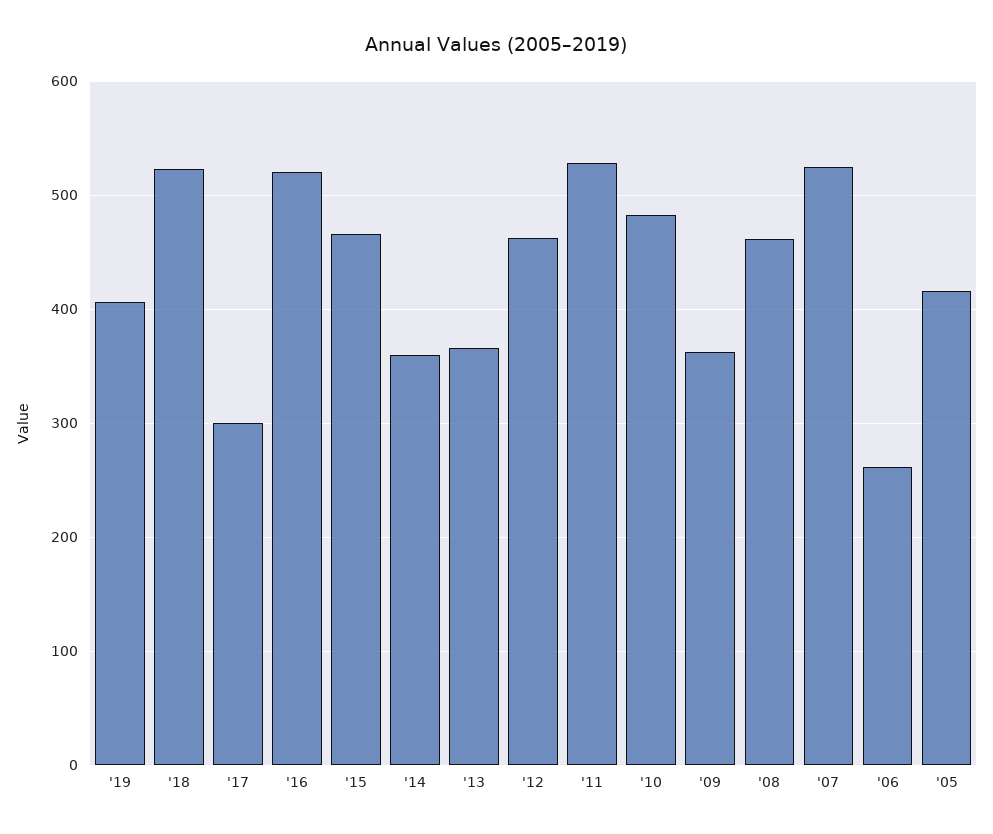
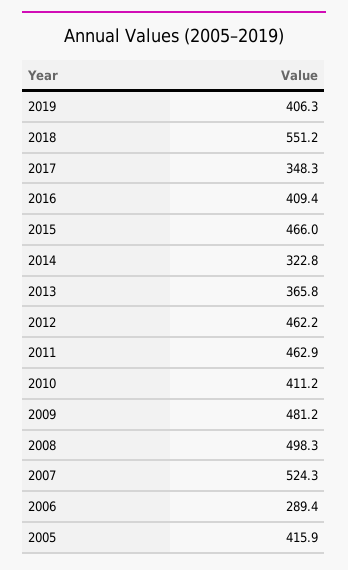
'18: 520 -> 551.2
'17: 300 -> 348.3
'16: 520 -> 409.4
'14: 360 -> 322.8
'11: 530 -> 462.9
'10: 480 -> 411.2
'09: 360 -> 481.2
'08: 460 -> 498.3
'06: 260 -> 289.4

